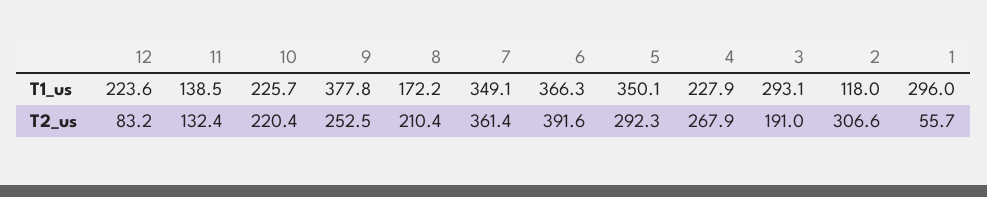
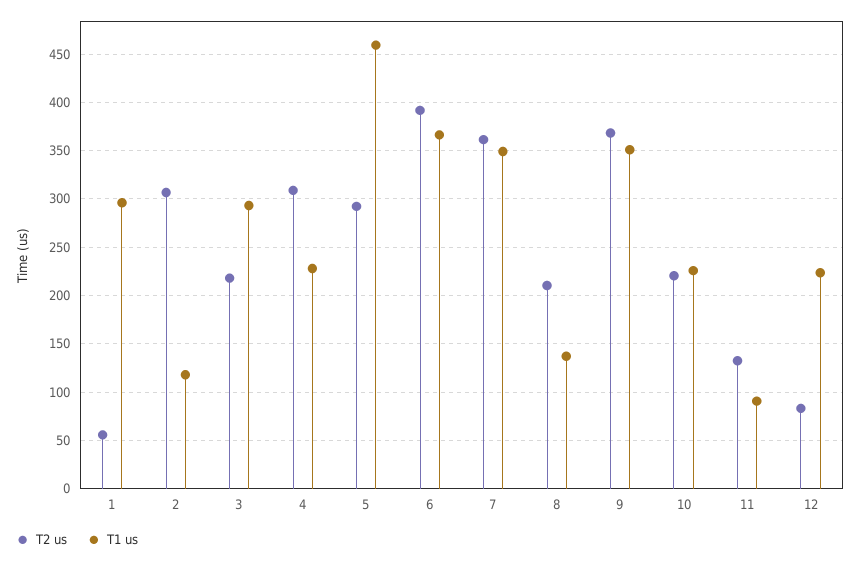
T1_us, 11: 138.5 -> 90
T1_us, 9: 377.8 -> 350
T1_us, 8: 172.2 -> 140
T1_us, 5: 350.1 -> 460
T2_us, 9: 252.5 -> 370
T2_us, 4: 267.9 -> 310
T2_us, 3: 191 -> 220

